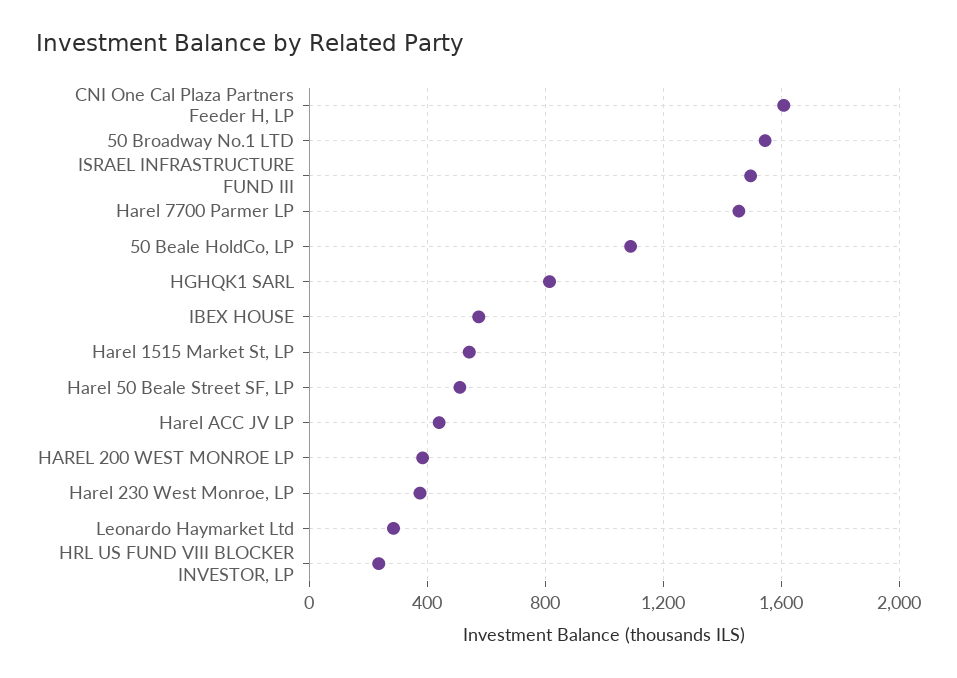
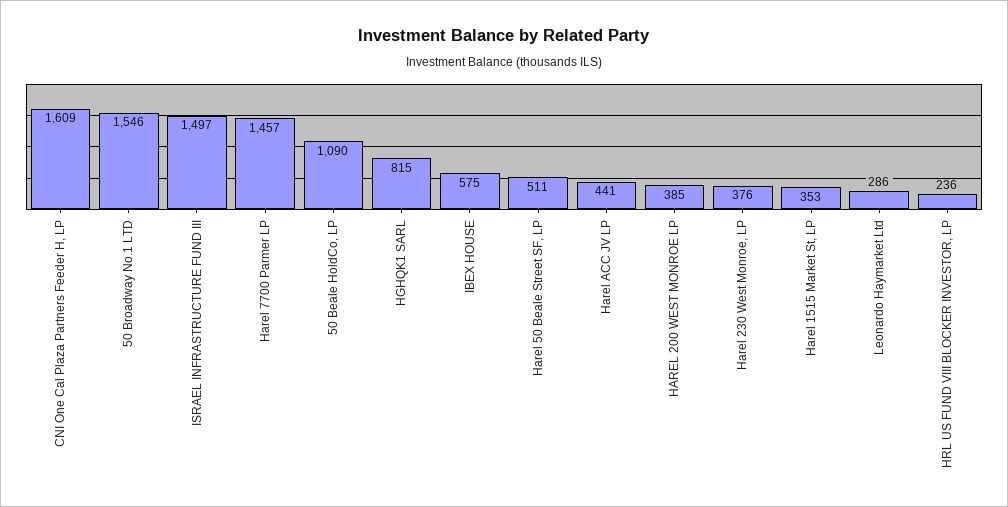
Harel 1515 Market St, LP: 550 -> 353

